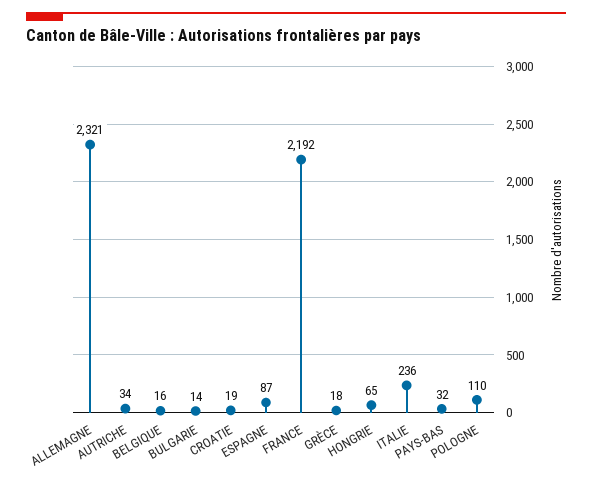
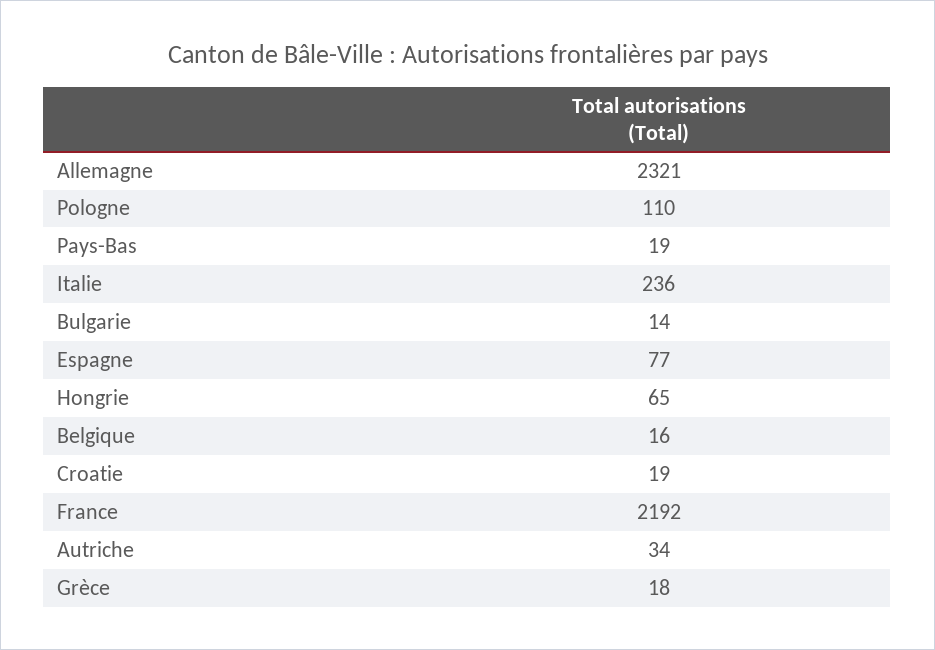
ESPAGNE: 87 -> 77
PAYS-BAS: 32 -> 19

